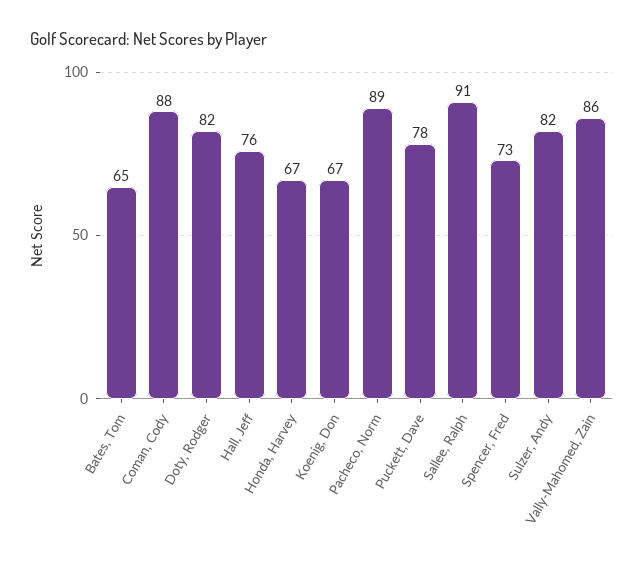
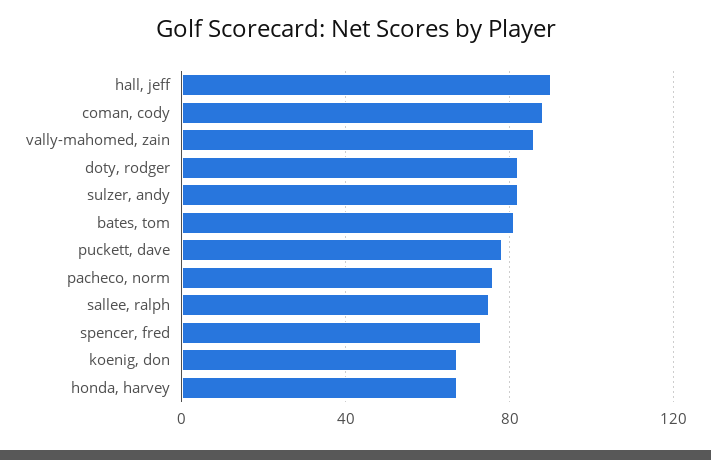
Bates, Tom: 65 -> 80
Hall, Jeff: 76 -> 90
Pacheco, Norm: 89 -> 75
Sallee, Ralph: 91 -> 75

